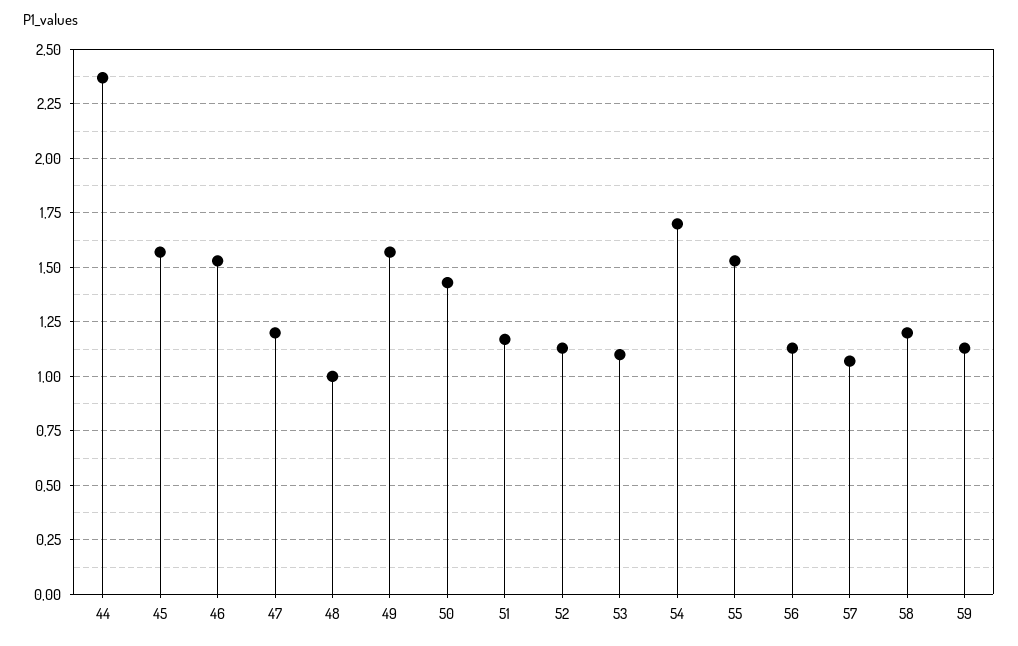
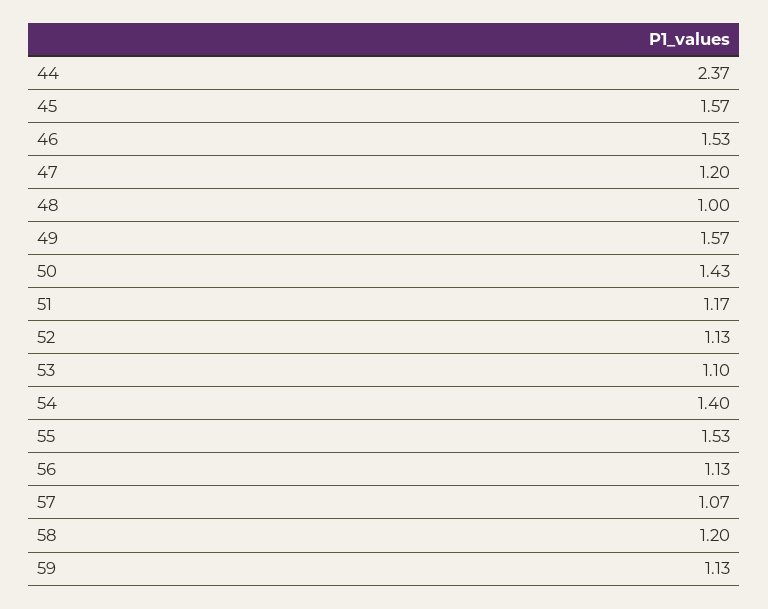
54: 1.7 -> 1.4

